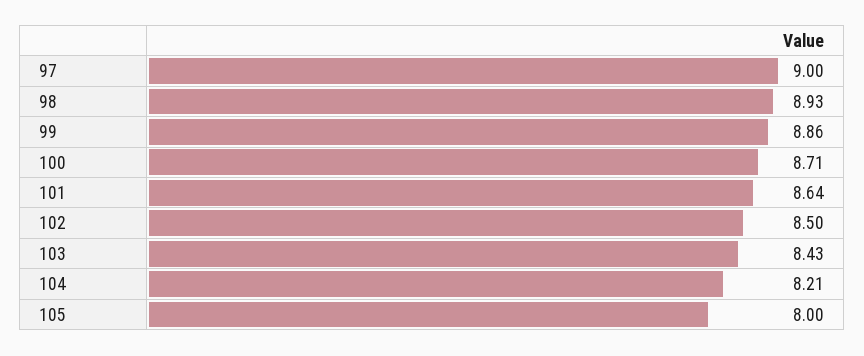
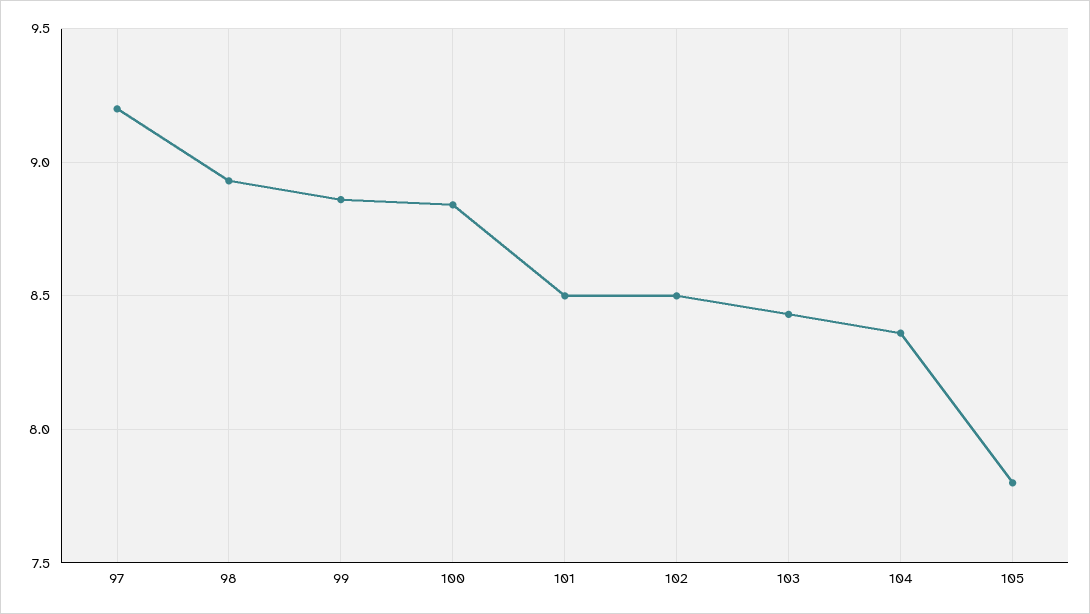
97: 9 -> 9.2
100: 8.71 -> 8.85
101: 8.64 -> 8.5
104: 8.21 -> 8.35
105: 8 -> 7.8

